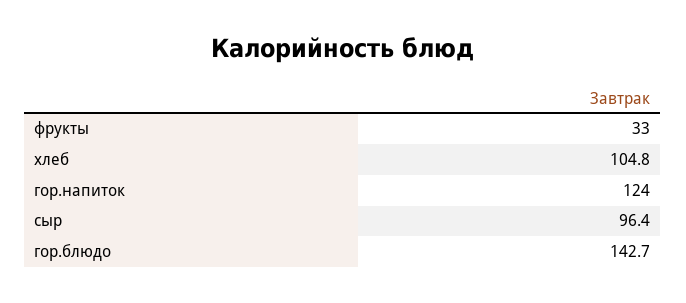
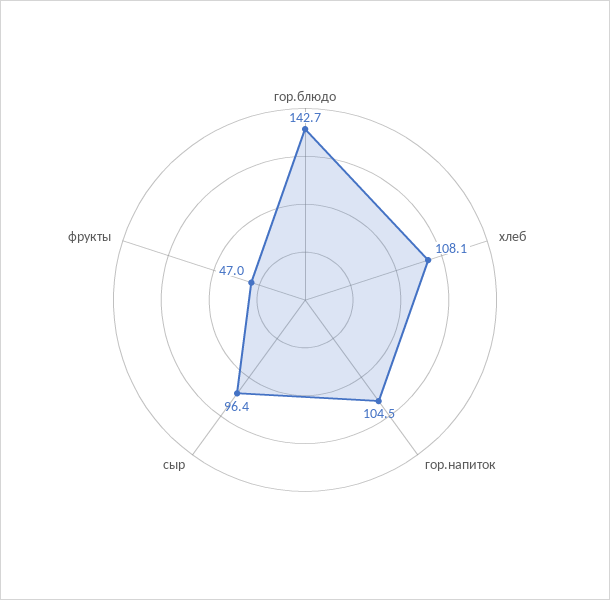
фрукты: 33 -> 47
хлеб: 104.8 -> 108.1
гор.напиток: 124 -> 104.5

